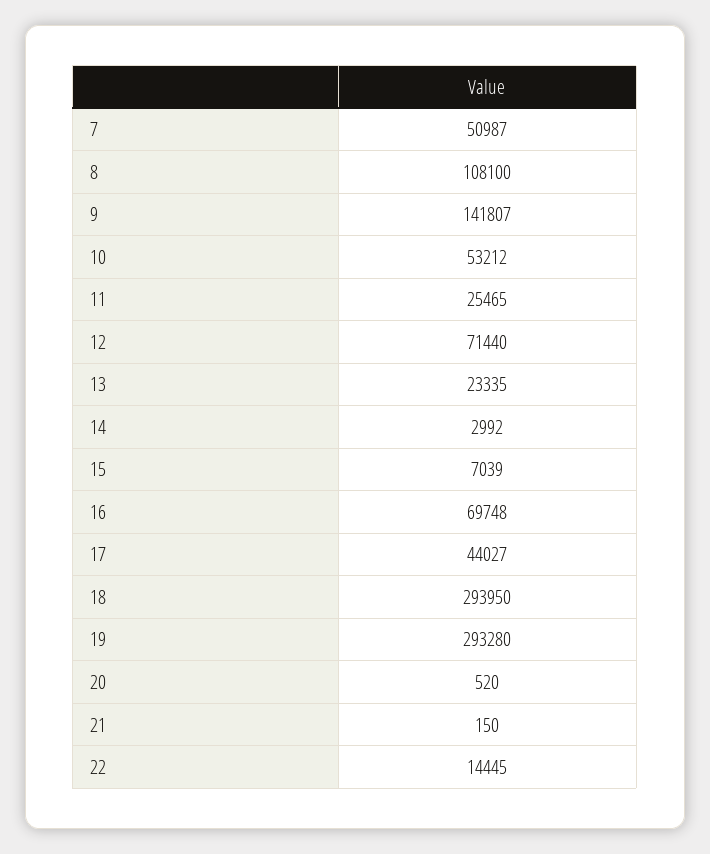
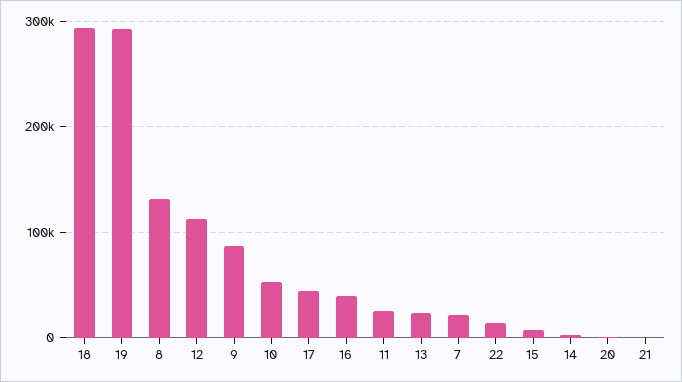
7: 50987 -> 20000
8: 108100 -> 130000
9: 141807 -> 90000
12: 71440 -> 110000
16: 69748 -> 40000

